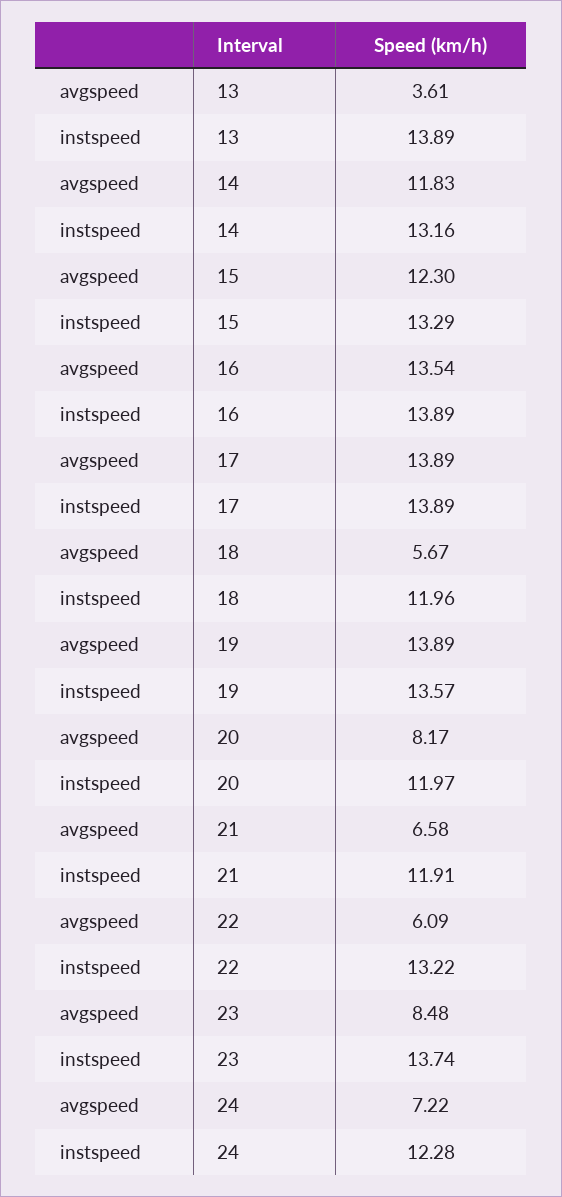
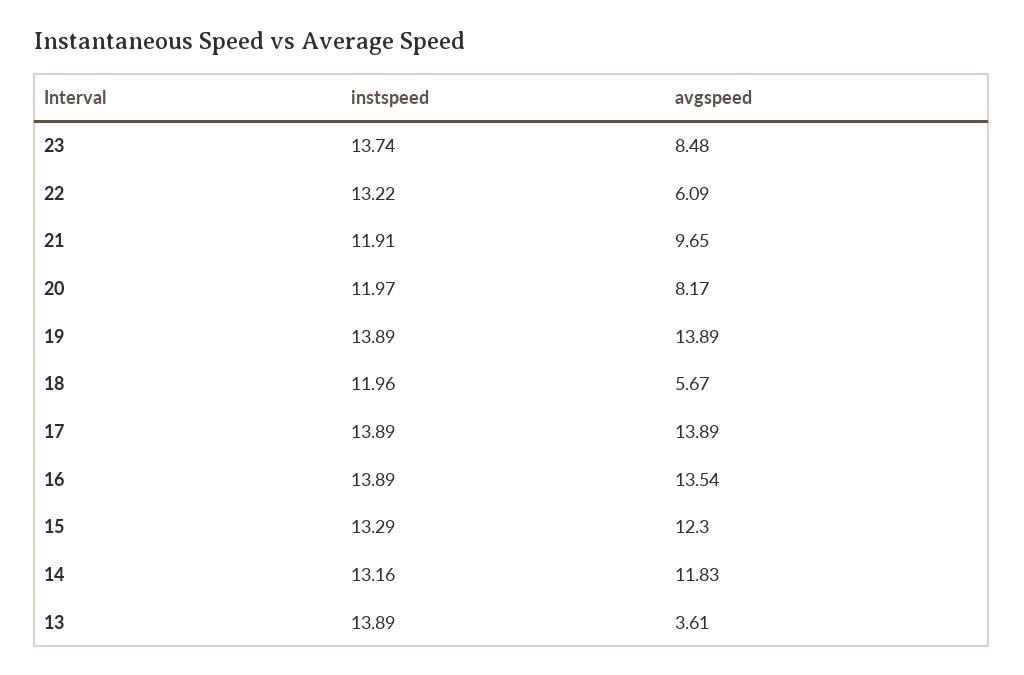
instspeed, 19: 13.57 -> 13.89
avgspeed, 21: 6.58 -> 9.65
avgspeed, 24: 7.22 -> none
instspeed, 24: 12.28 -> none

